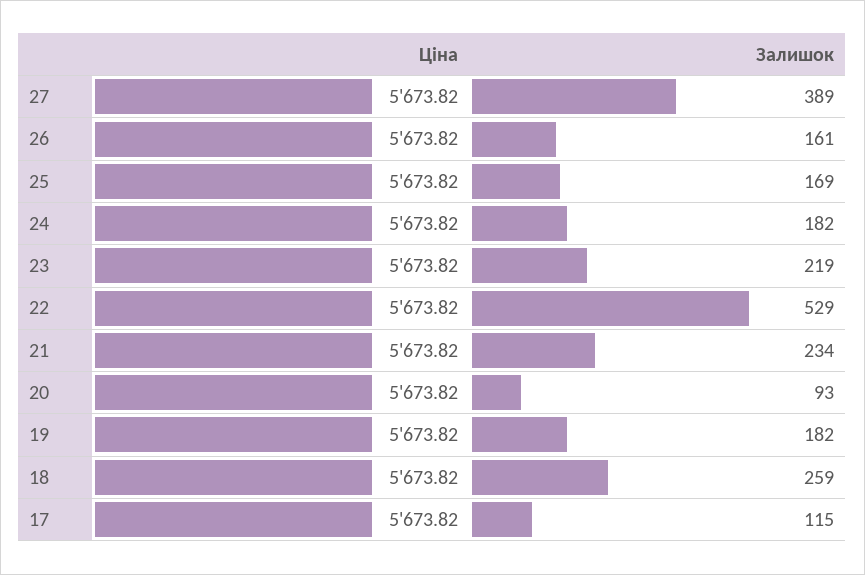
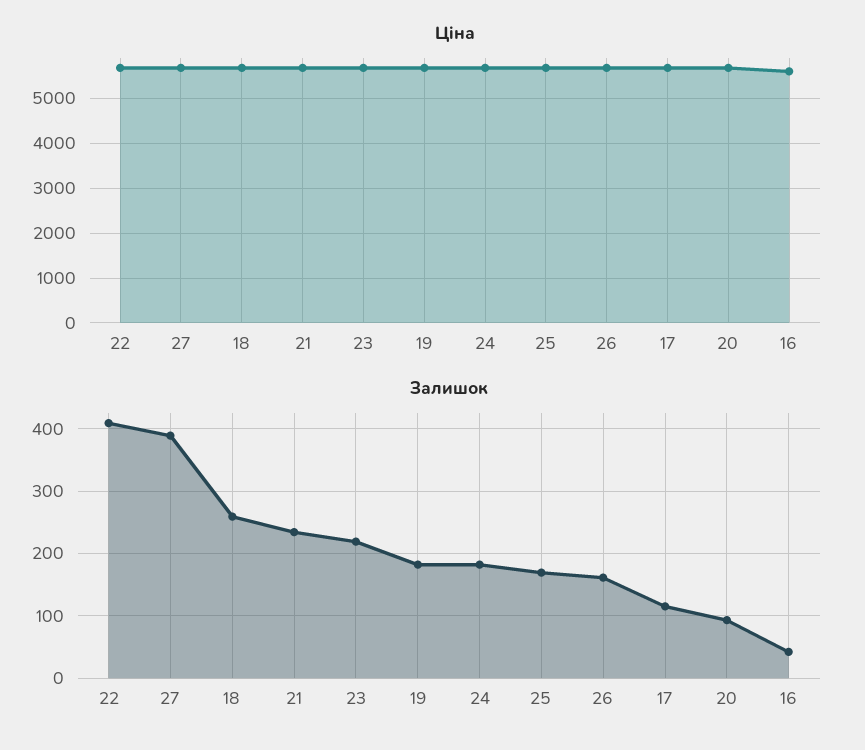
Залишок, 22: 529 -> 410
Ціна, 16: none -> 5600
Залишок, 16: none -> 40

